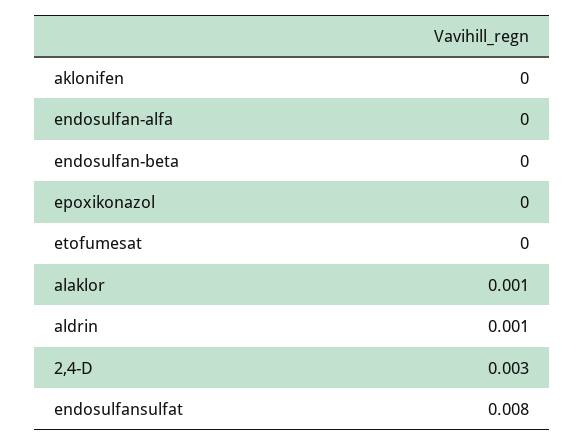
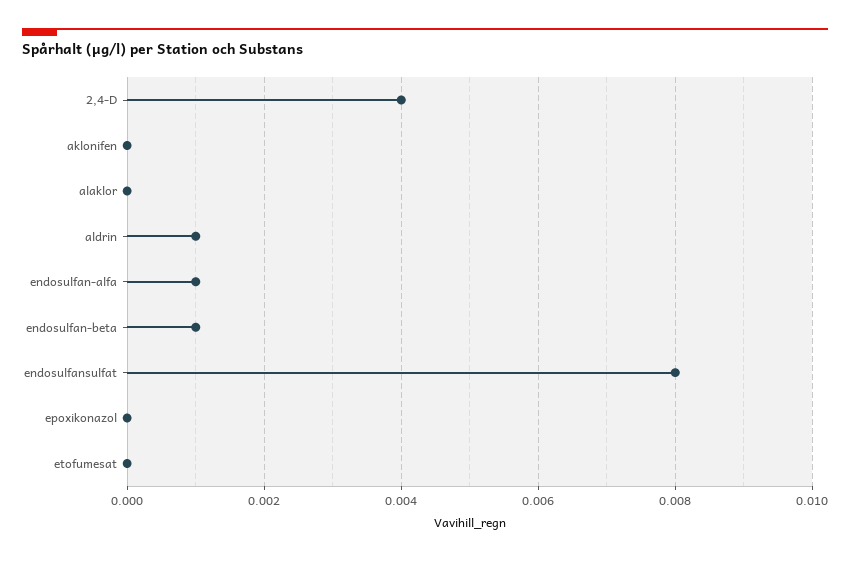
endosulfan-alfa: 0 -> 0.001
endosulfan-beta: 0 -> 0.001
alaklor: 0.001 -> 0
2,4-D: 0.003 -> 0.004

